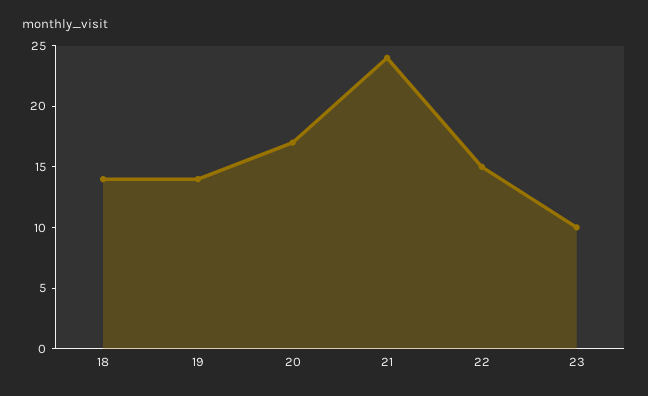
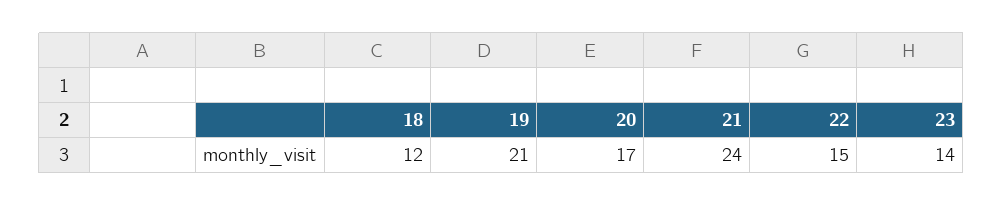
18: 14 -> 12
19: 14 -> 21
23: 10 -> 14

